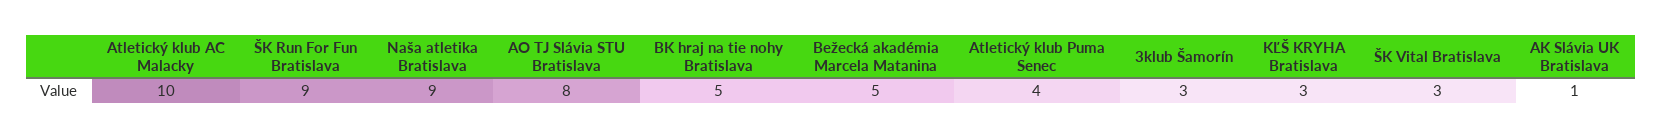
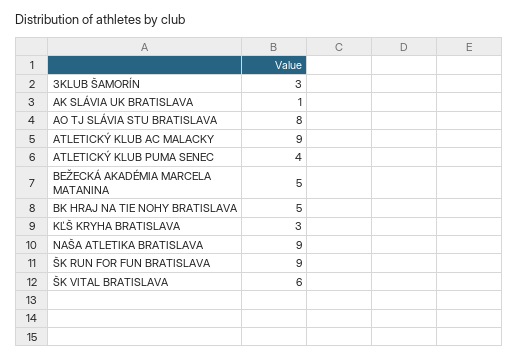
Atletický klub AC Malacky: 10 -> 9
ŠK Vital Bratislava: 3 -> 6

